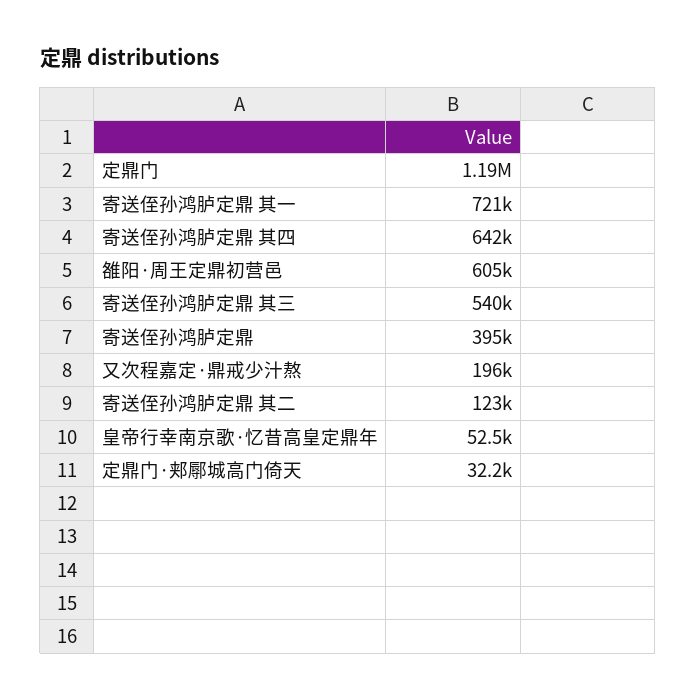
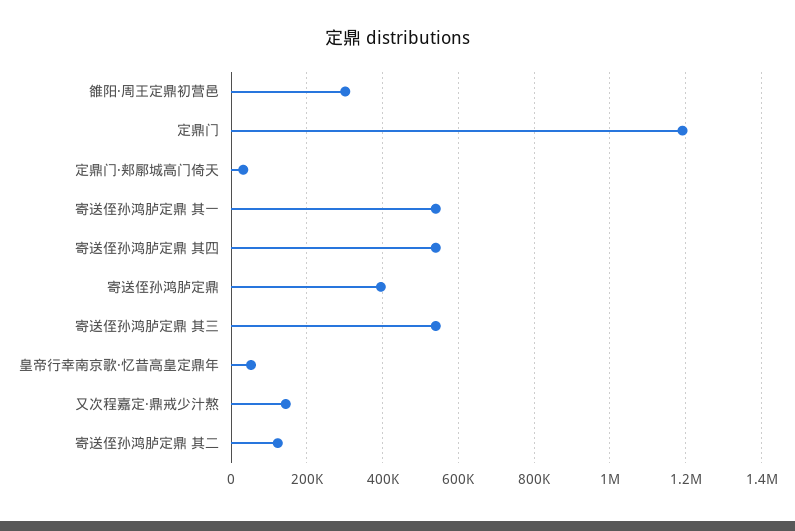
寄送侄孙鸿胪定鼎 其一: 721000 -> 540000
寄送侄孙鸿胪定鼎 其四: 642000 -> 540000
雒阳·周王定鼎初营邑: 605000 -> 300000
又次程嘉定·鼎戒少汁熬: 196000 -> 140000

